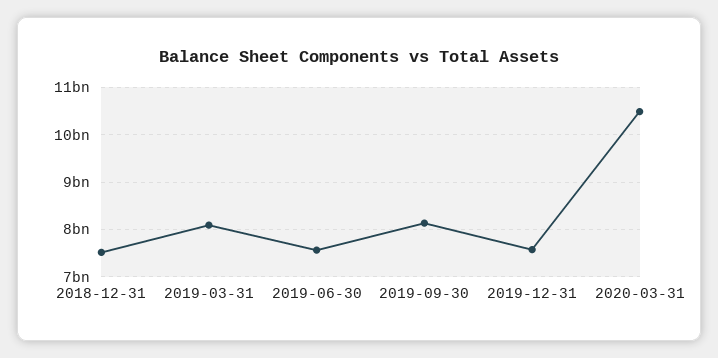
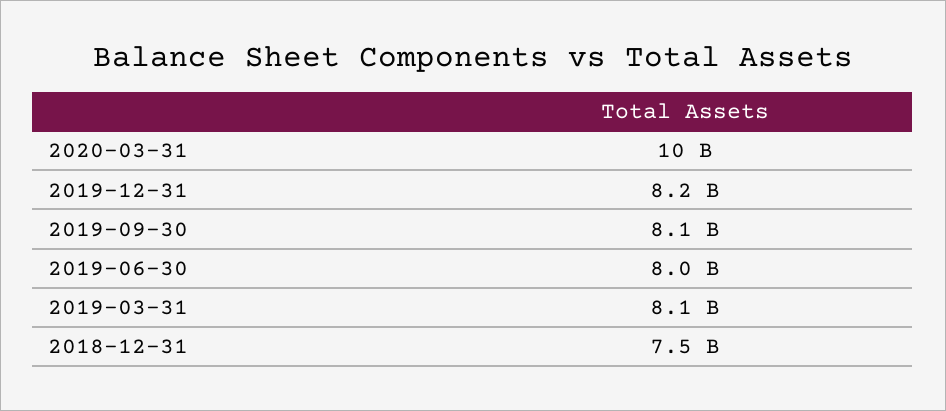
2019-06-30: 7600000000 -> 8000000000
2019-12-31: 7600000000 -> 8200000000

